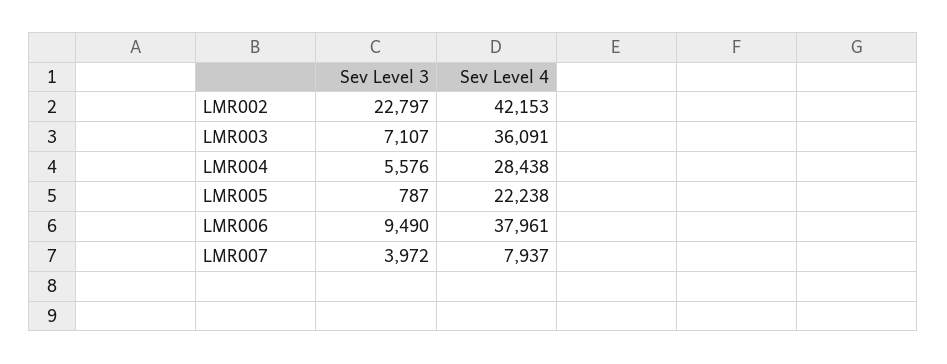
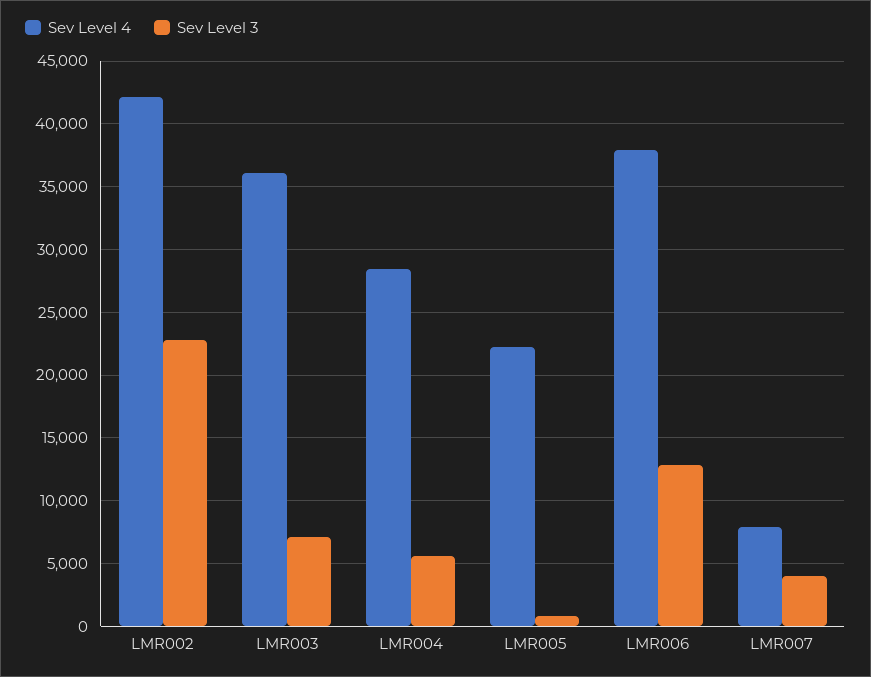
Sev Level 3, LMR006: 9490 -> 13000

